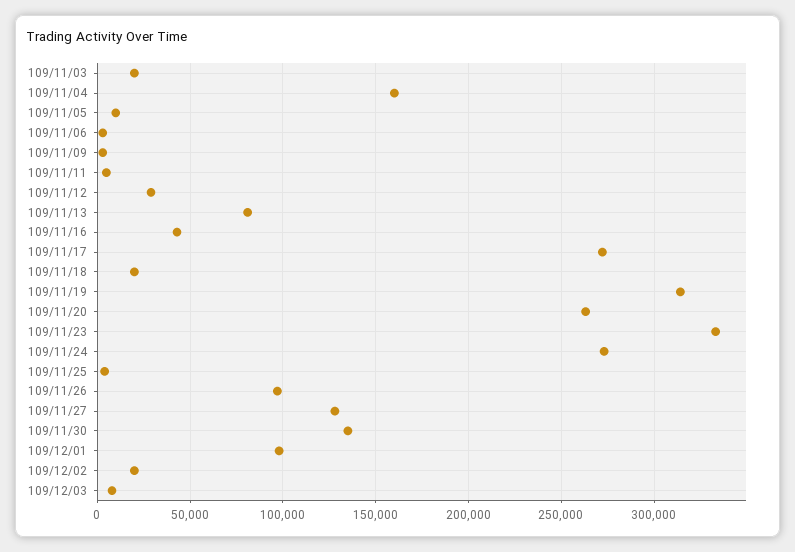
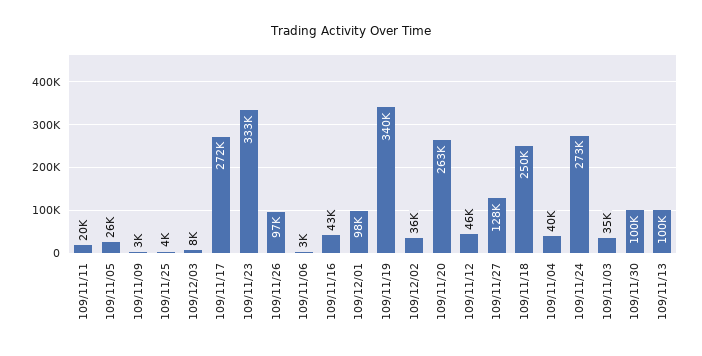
109/11/03: 20000 -> 35000
109/11/04: 160000 -> 40000
109/11/05: 10000 -> 26000
109/11/11: 5000 -> 20000
109/11/12: 30000 -> 46000
109/11/13: 80000 -> 100000
109/11/18: 20000 -> 250000
109/11/19: 315000 -> 340000
109/11/30: 135000 -> 100000
109/12/02: 20000 -> 36000

